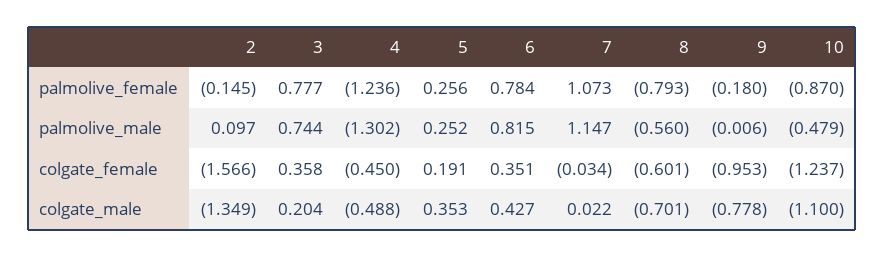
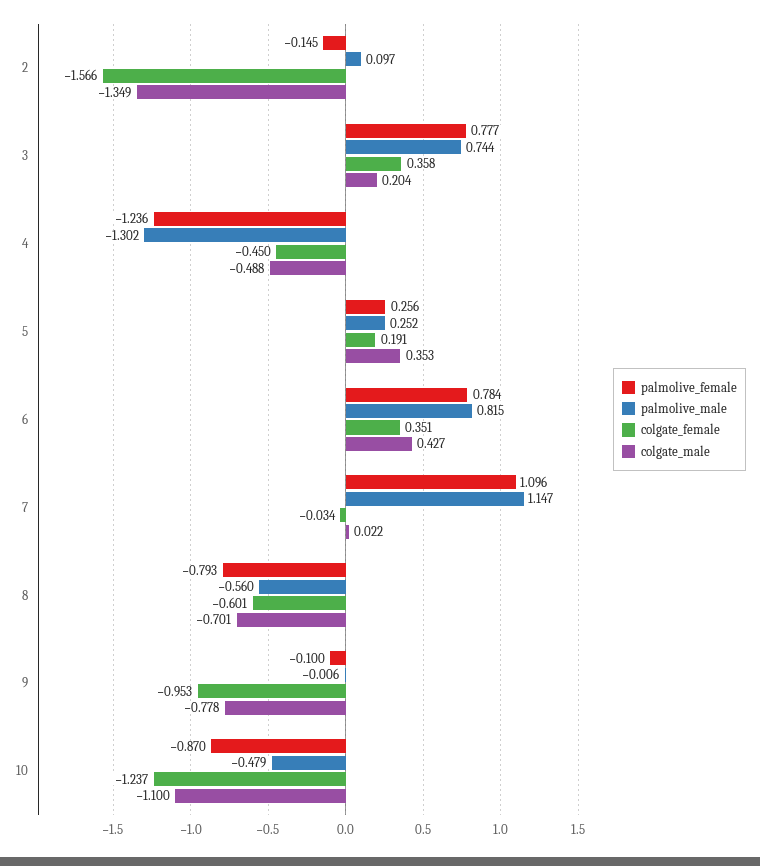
palmolive_female, 7: 1.073 -> 1.096
palmolive_female, 9: -0.18 -> -0.1

